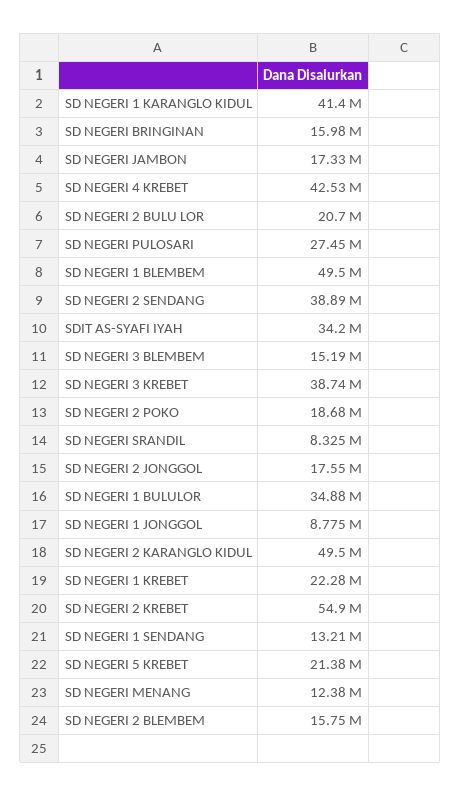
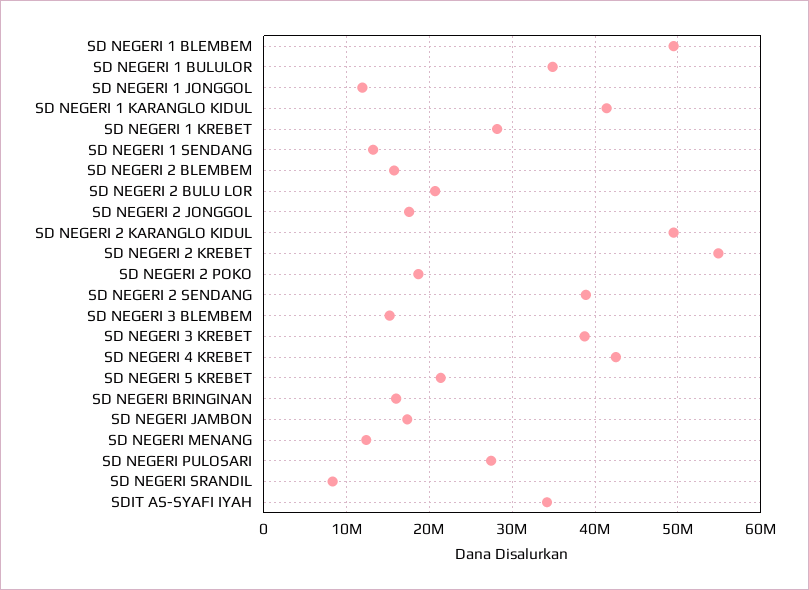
SD NEGERI 1 JONGGOL: 8775000 -> 12000000
SD NEGERI 1 KREBET: 22280000 -> 28000000

